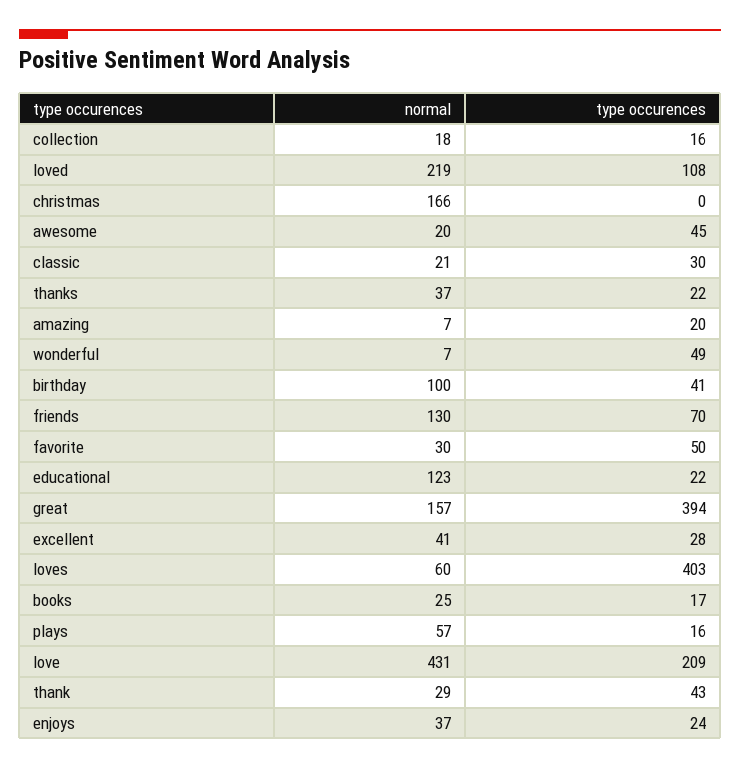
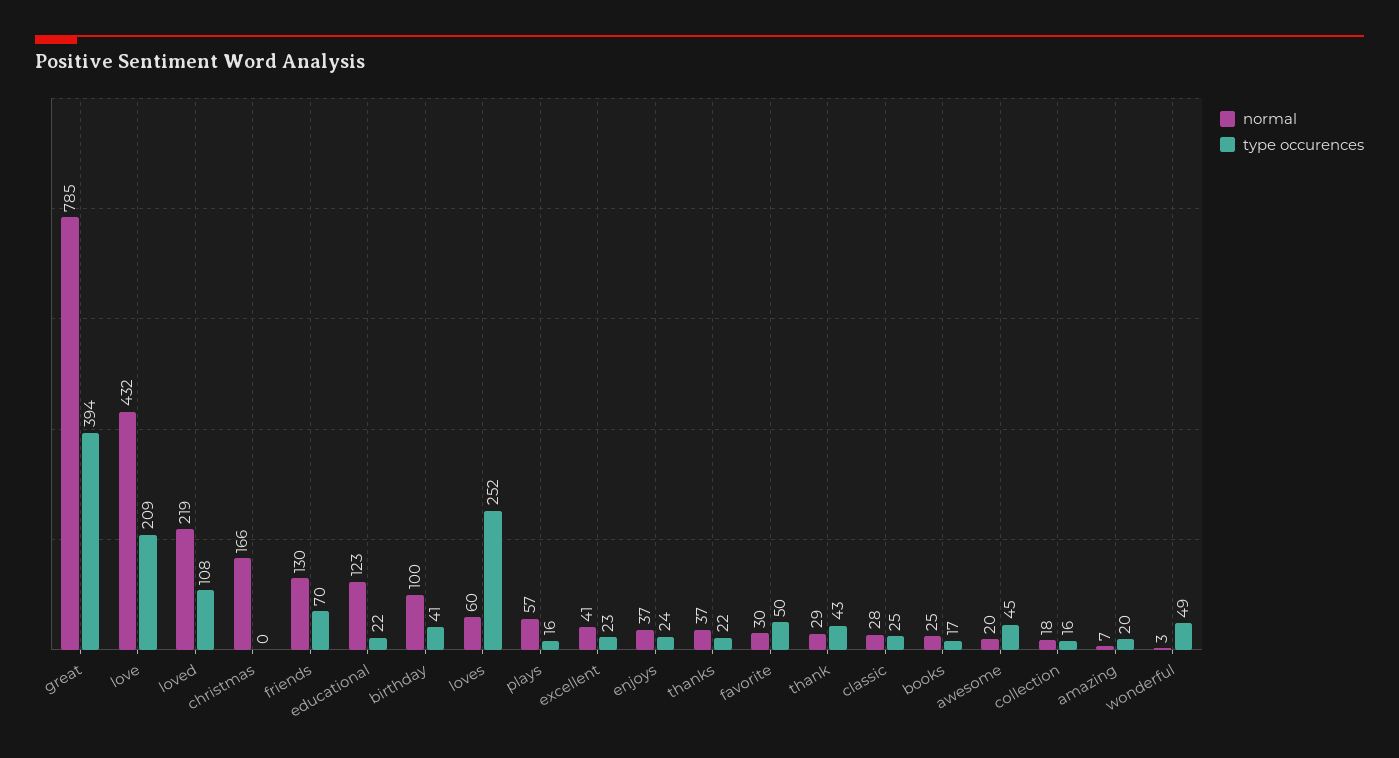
normal, classic: 21 -> 28
type occurences, classic: 30 -> 25
normal, wonderful: 7 -> 3
normal, great: 157 -> 785
type occurences, excellent: 28 -> 23
type occurences, loves: 403 -> 252
normal, love: 431 -> 432

